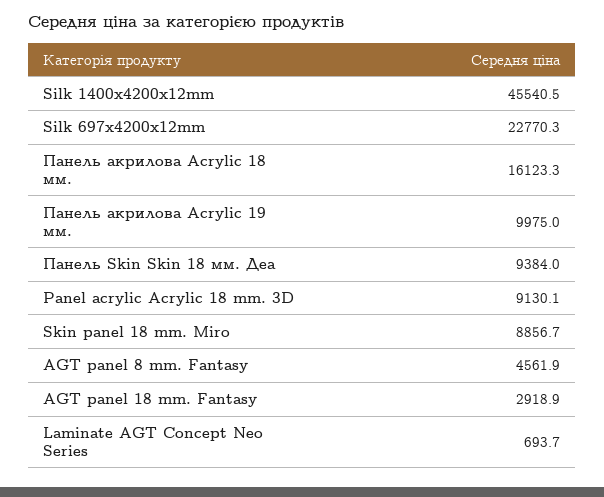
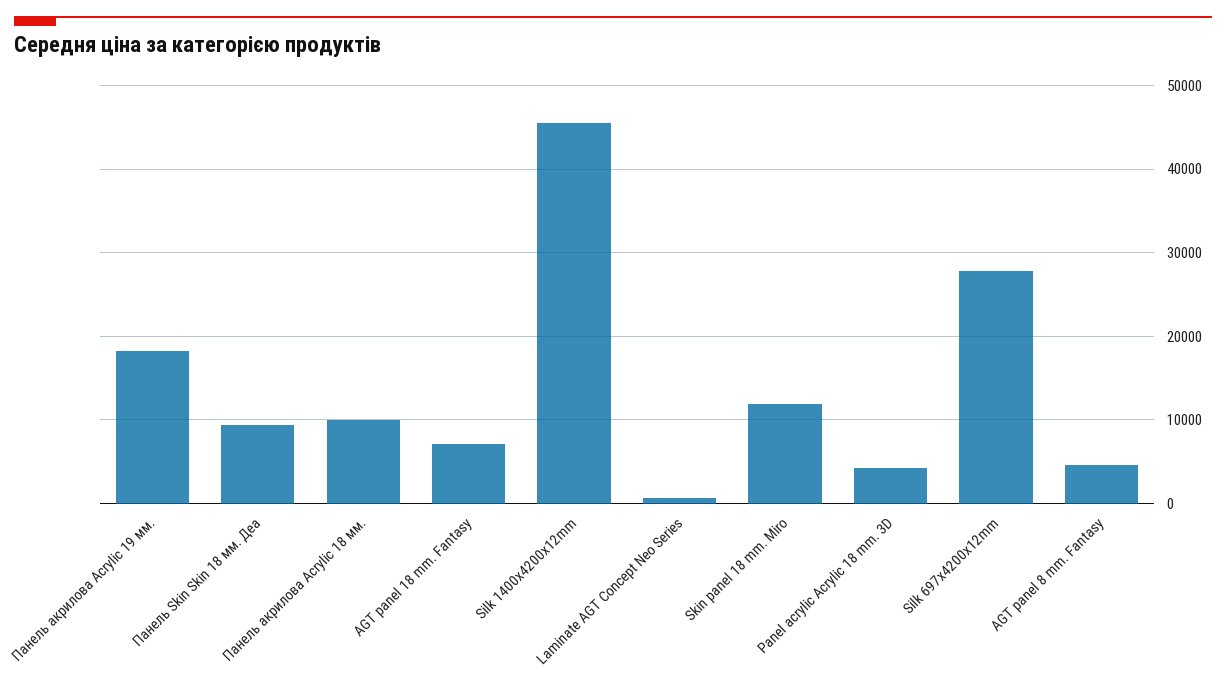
Silk 697x4200x12mm: 22770.3 -> 28000
Панель акрилова Acrylic 18 мм.: 16123.3 -> 10000
Панель акрилова Acrylic 19 мм.: 9975 -> 18000
Panel acrylic Acrylic 18 mm. 3D: 9130.1 -> 4000
Skin panel 18 mm. Miro: 8856.7 -> 12000
AGT panel 18 mm. Fantasy: 2918.9 -> 7000

